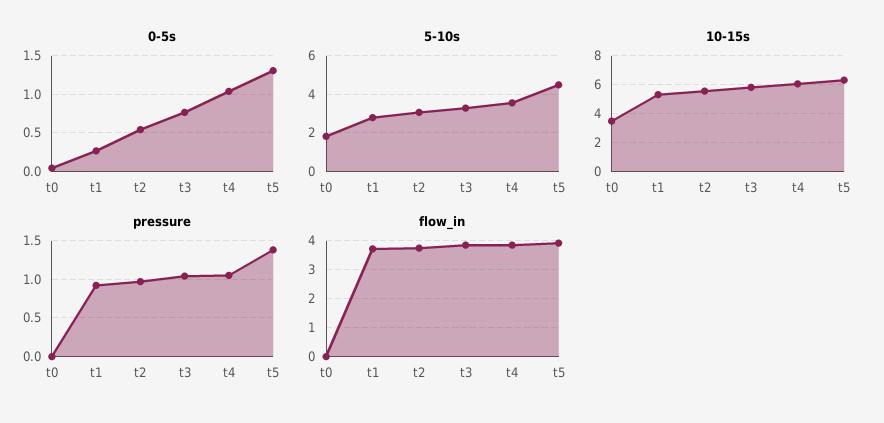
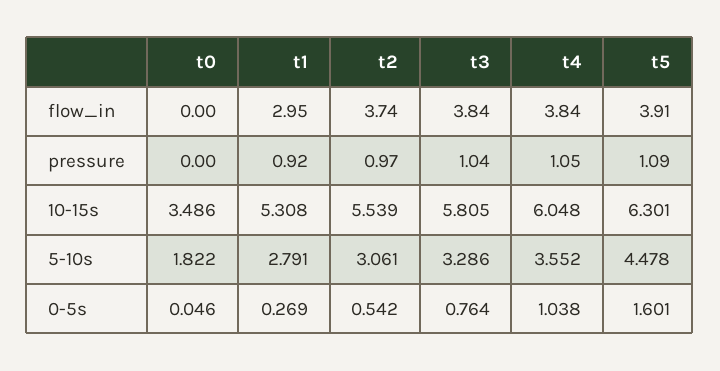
0-5s, t5: 1.3 -> 1.601
pressure, t5: 1.4 -> 1.09
flow_in, t1: 3.75 -> 2.95

